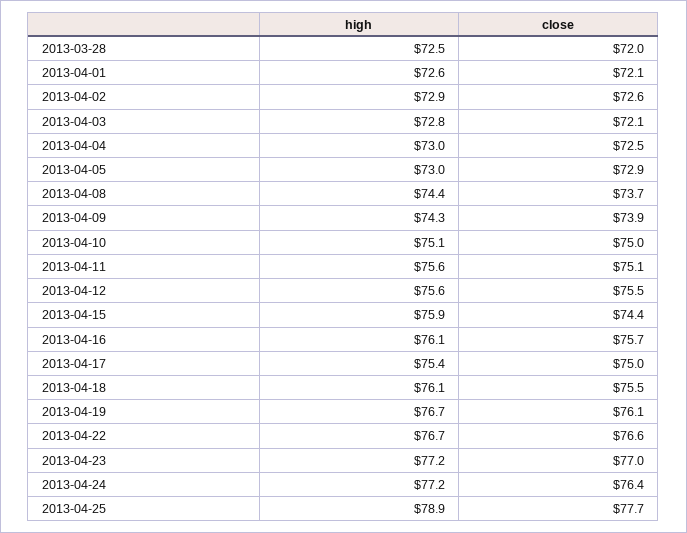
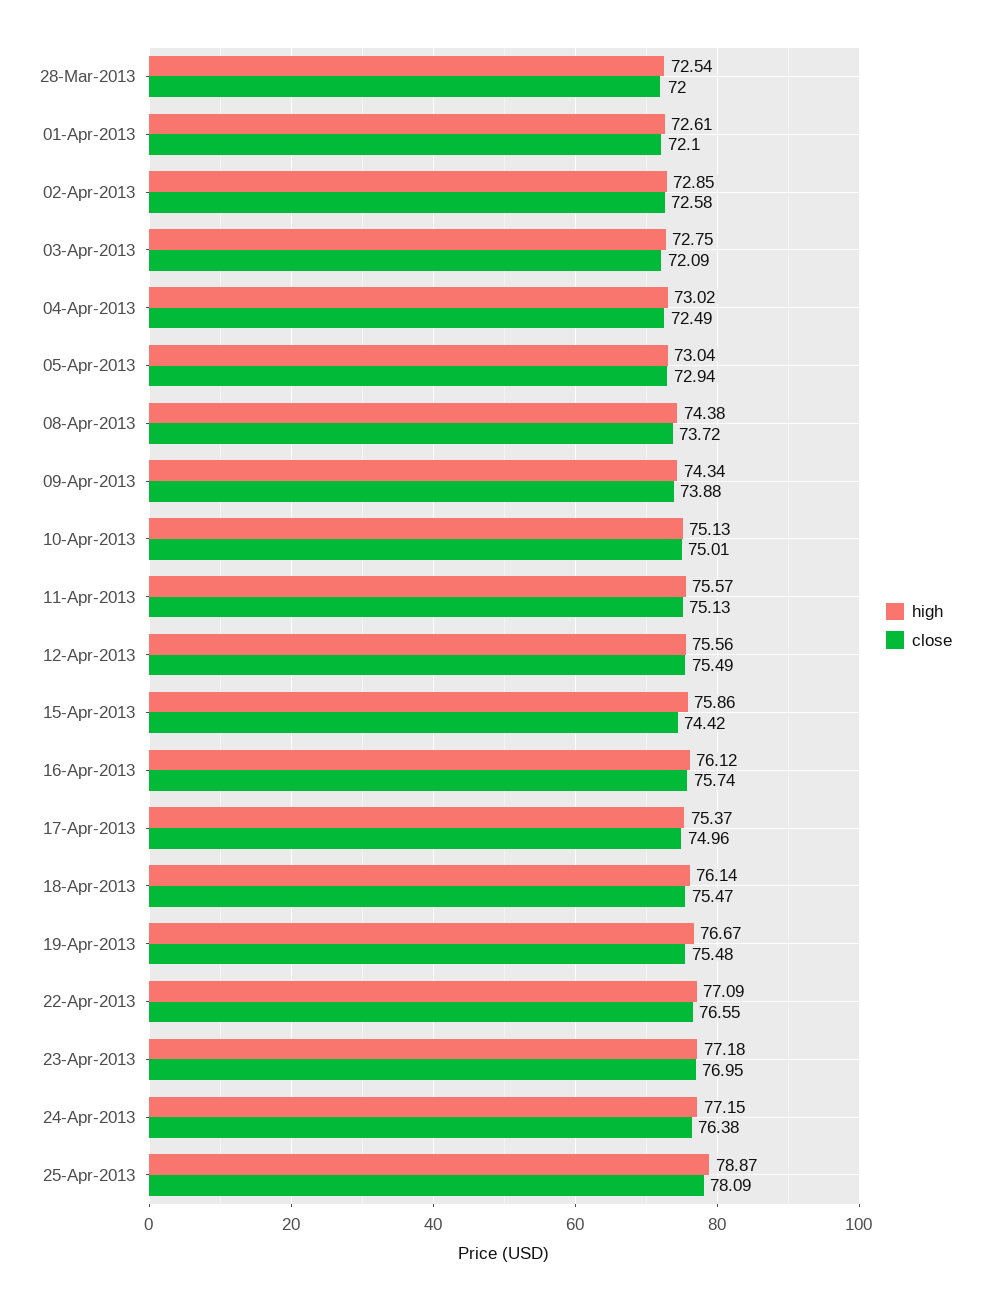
close, 2013-04-19: 76.1 -> 75.48
high, 2013-04-22: 76.7 -> 77.09
close, 2013-04-25: 77.7 -> 78.09

